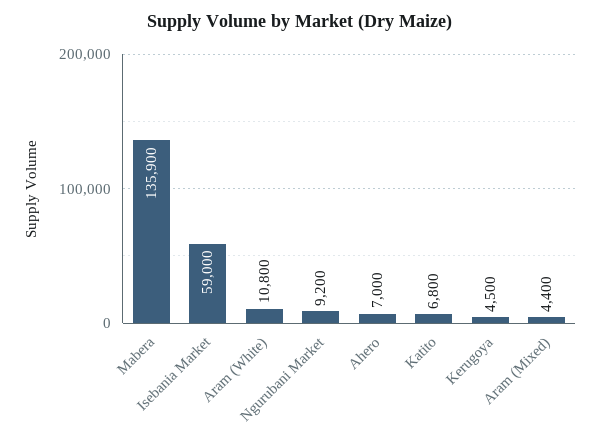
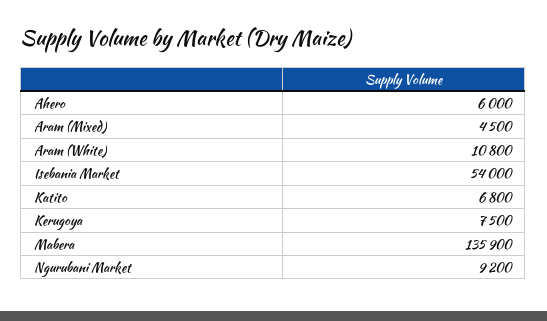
Isebania Market: 59000 -> 54000
Ahero: 7000 -> 6000
Kerugoya: 4500 -> 7500
Aram (Mixed): 4400 -> 4500

